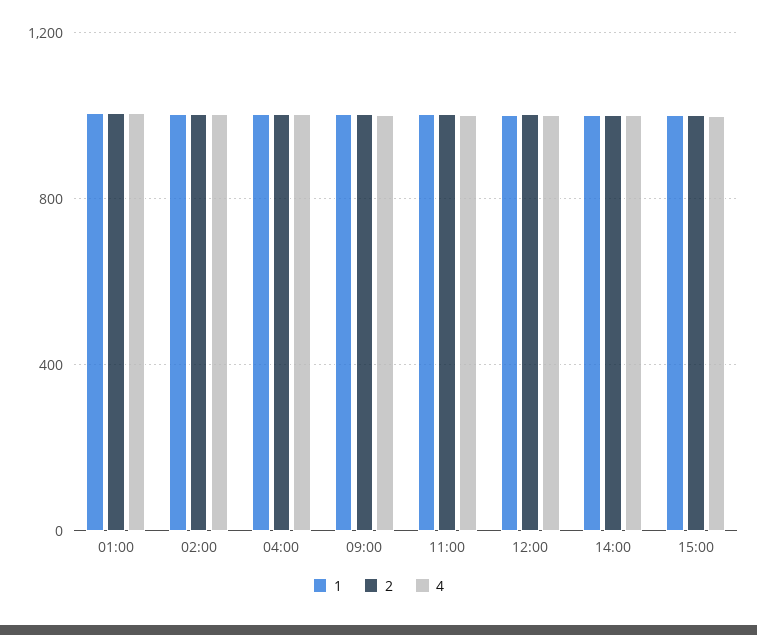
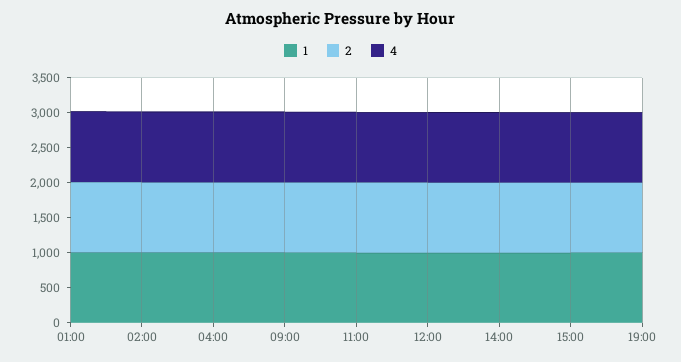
1, 19:00: none -> 1000
2, 19:00: none -> 1000
4, 19:00: none -> 1000

